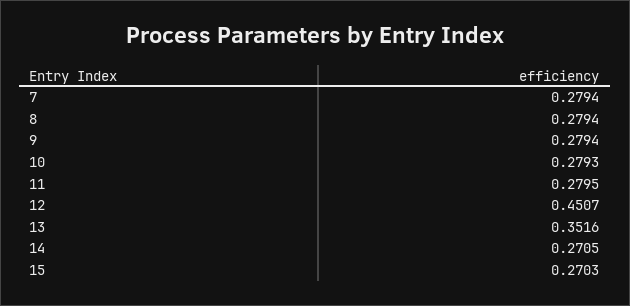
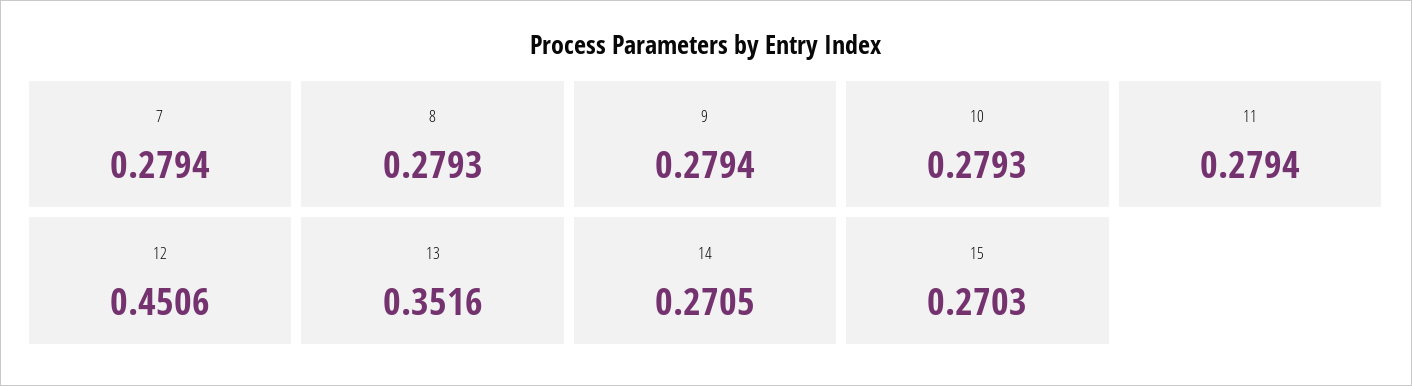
8: 0.2794 -> 0.2793
11: 0.2795 -> 0.2794
12: 0.4507 -> 0.4506

